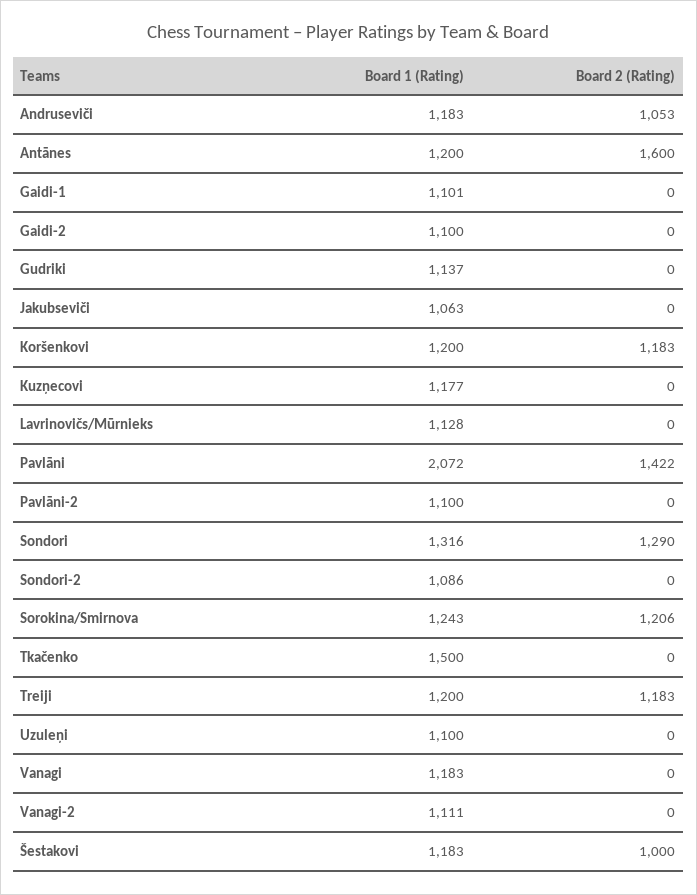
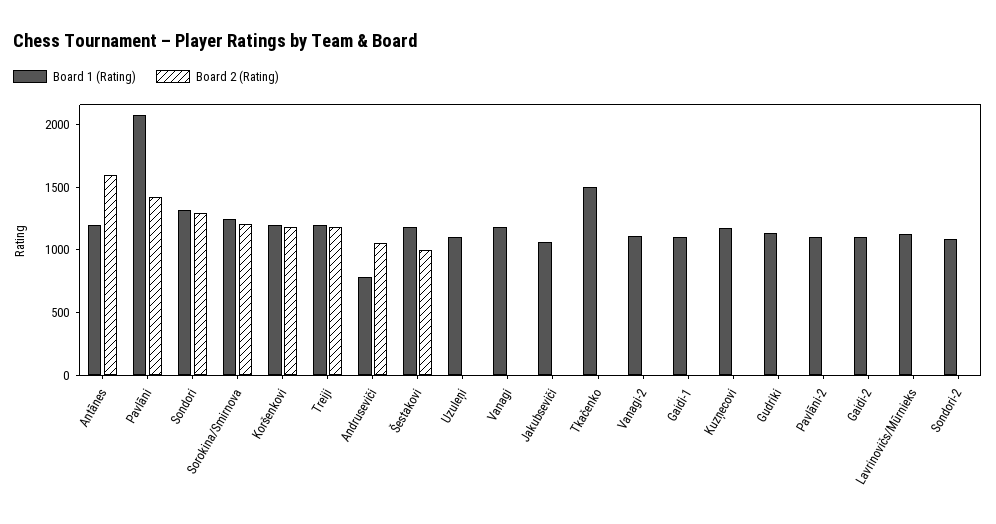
Board 1 (Rating), Andruseviči: 1183 -> 800

